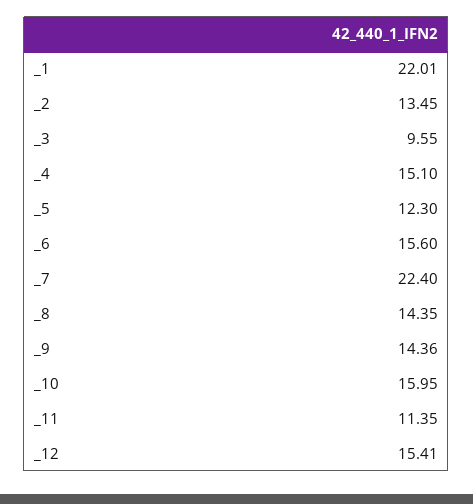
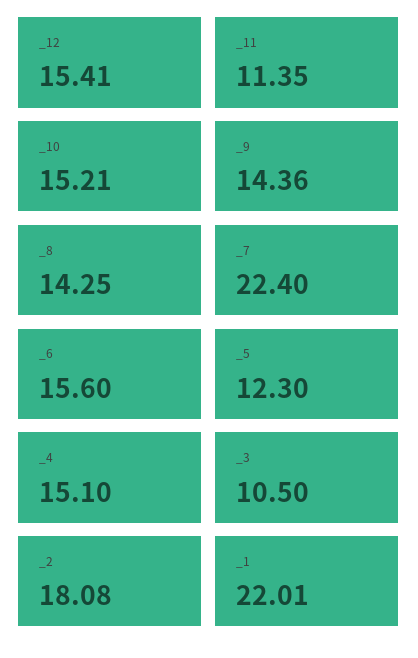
_2: 13.45 -> 18.08
_3: 9.55 -> 10.5
_8: 14.35 -> 14.25
_10: 15.95 -> 15.21

